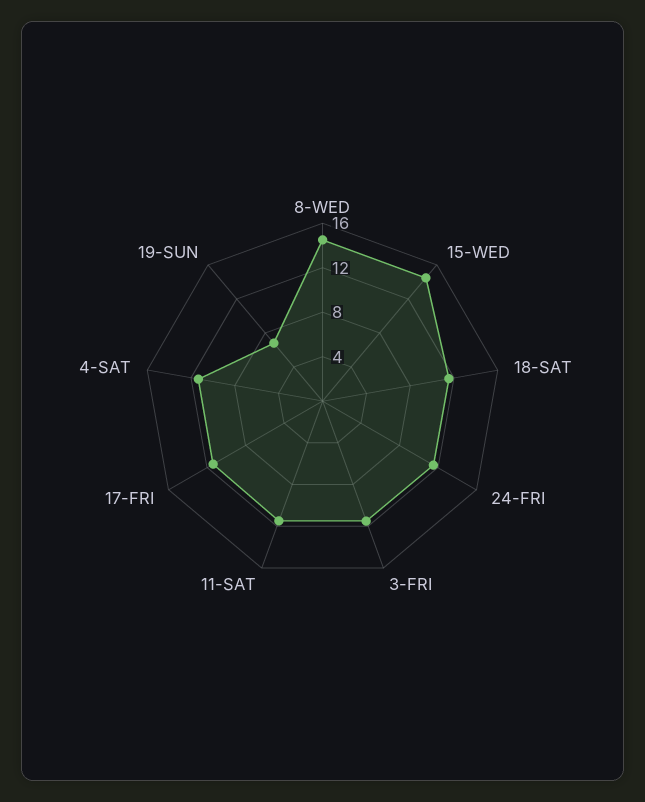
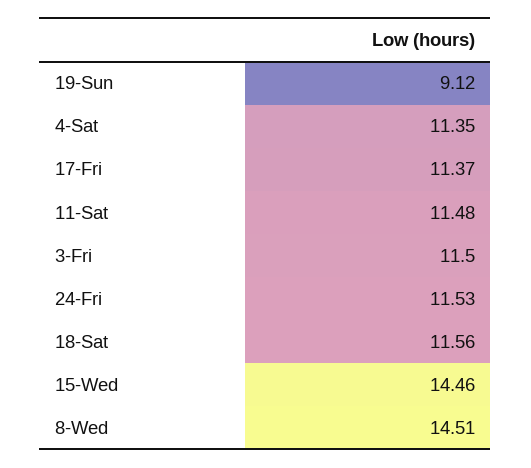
19-SUN: 7 -> 9.12

